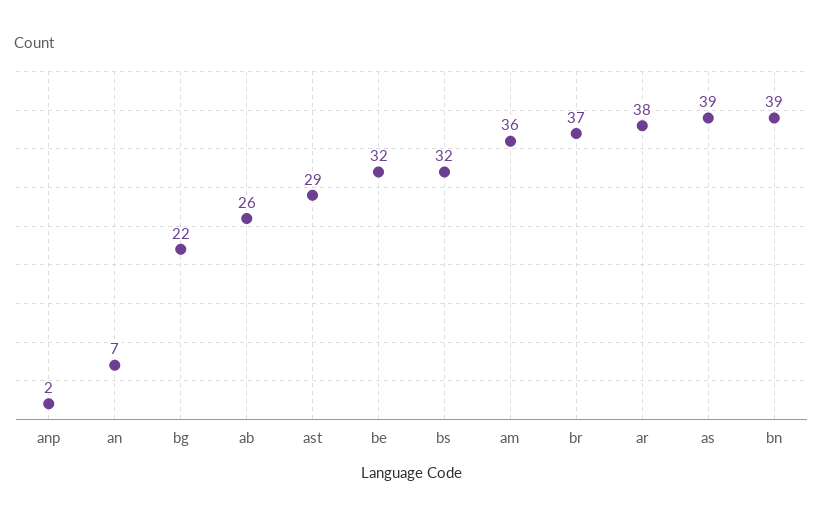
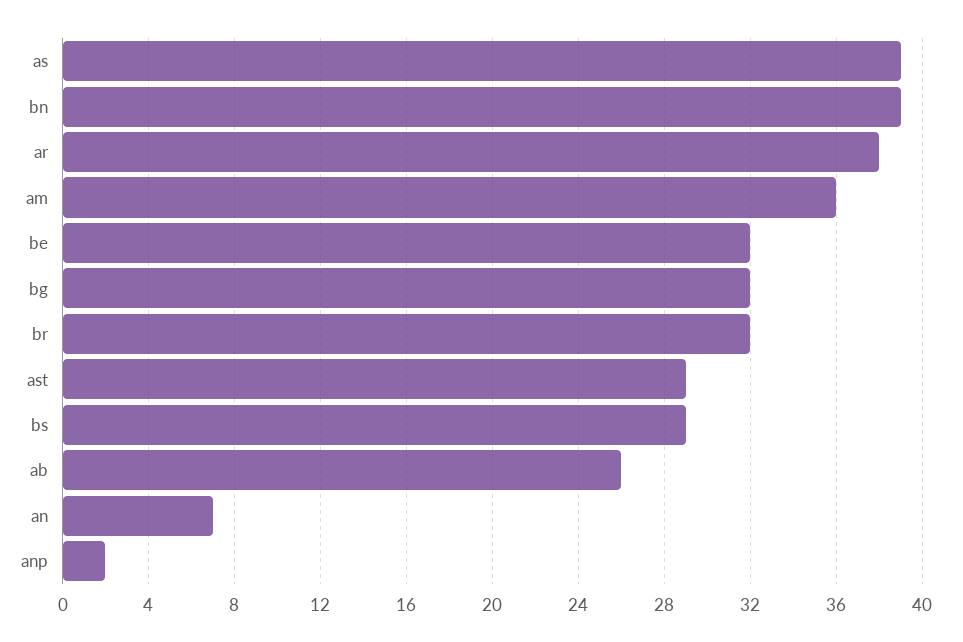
bg: 22 -> 32
bs: 32 -> 29
br: 37 -> 32

